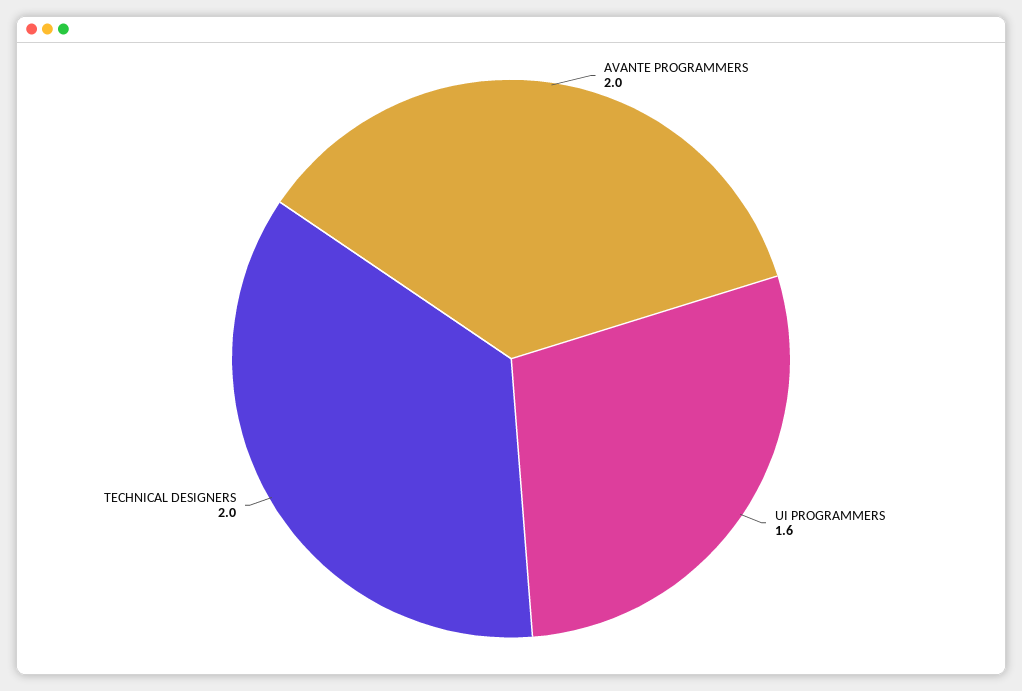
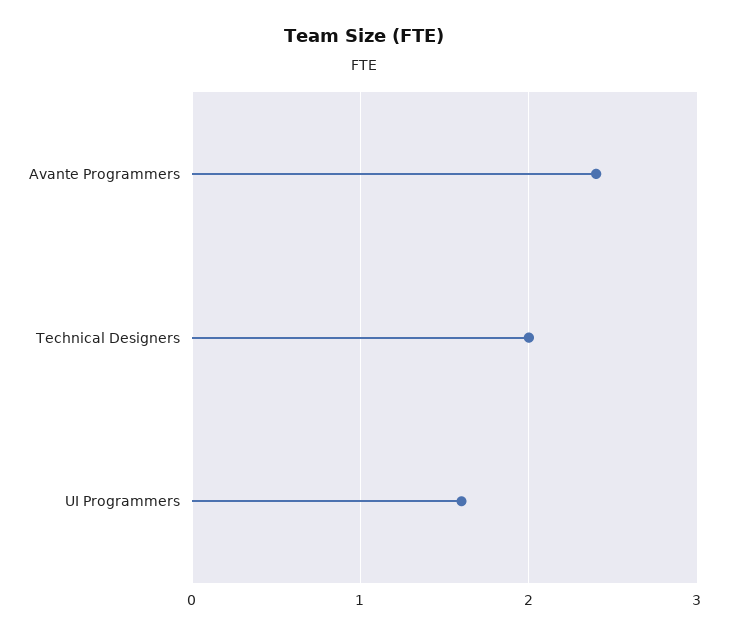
AVANTE PROGRAMMERS: 2 -> 2.4

